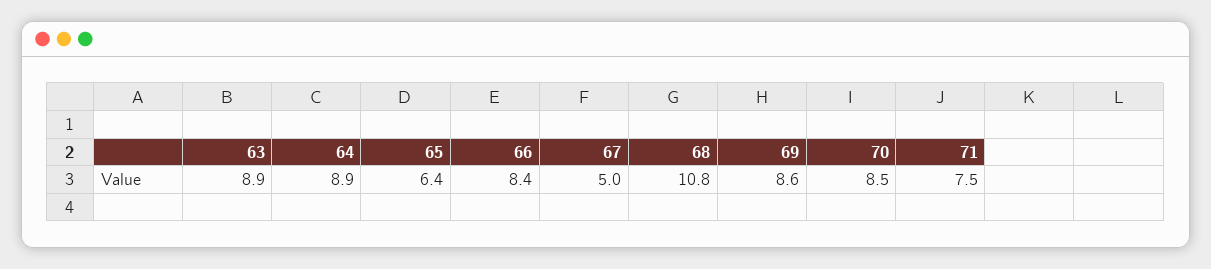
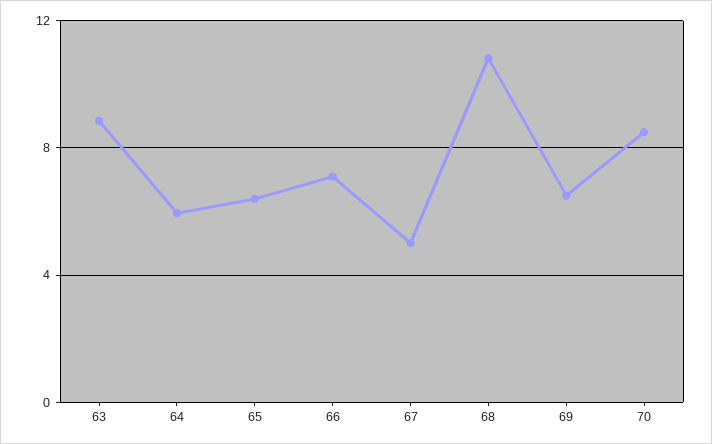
64: 8.9 -> 6
66: 8.4 -> 7
69: 8.6 -> 6.5
71: 7.5 -> none

